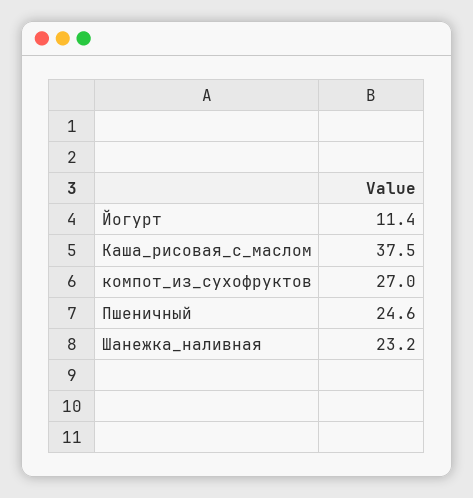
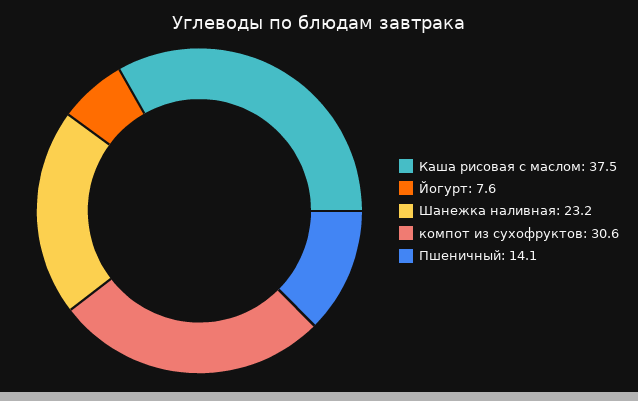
Йогурт: 11.4 -> 7.6
компот_из_сухофруктов: 27 -> 30.6
Пшеничный: 24.6 -> 14.1

